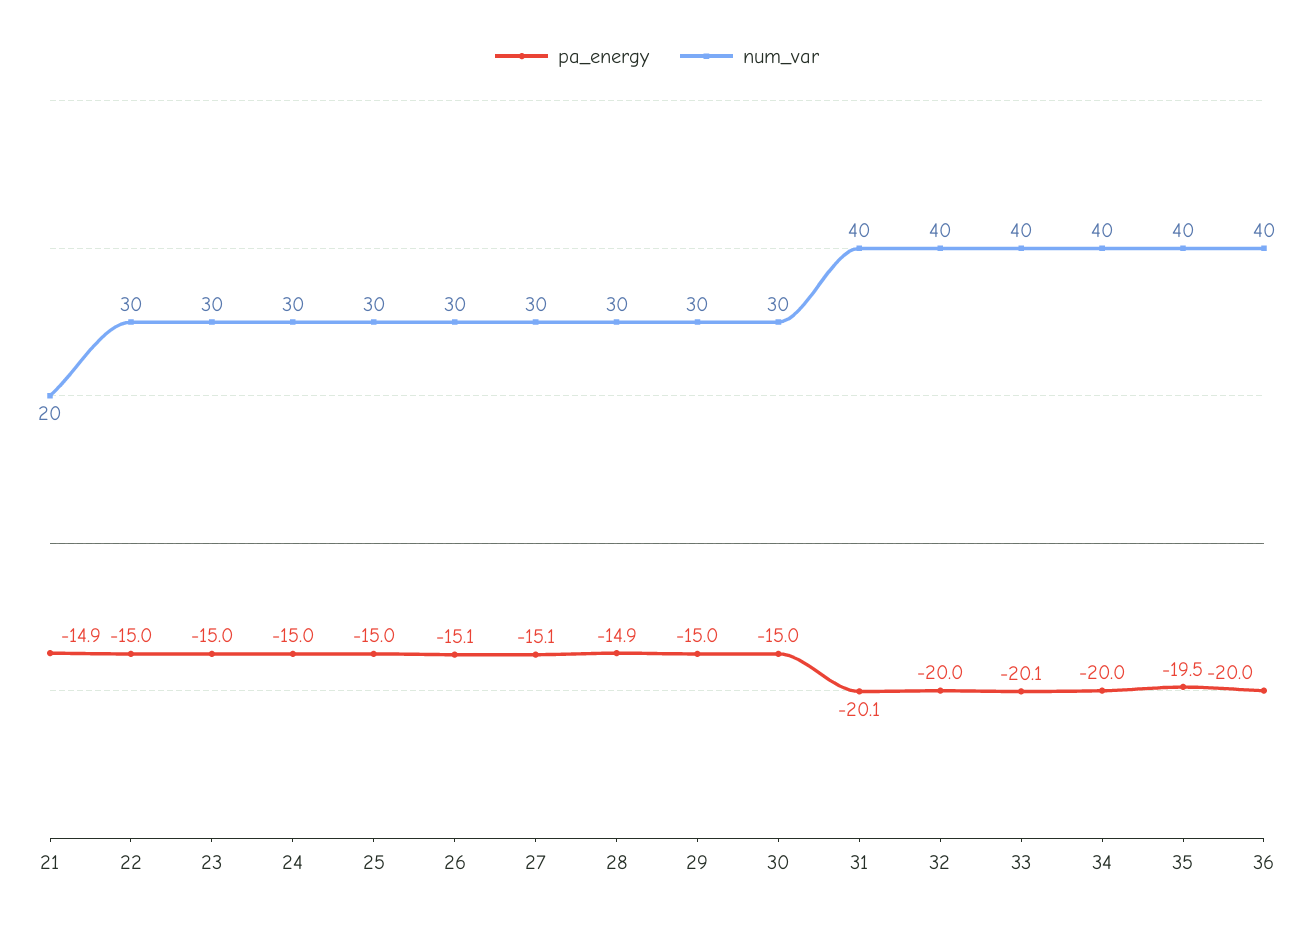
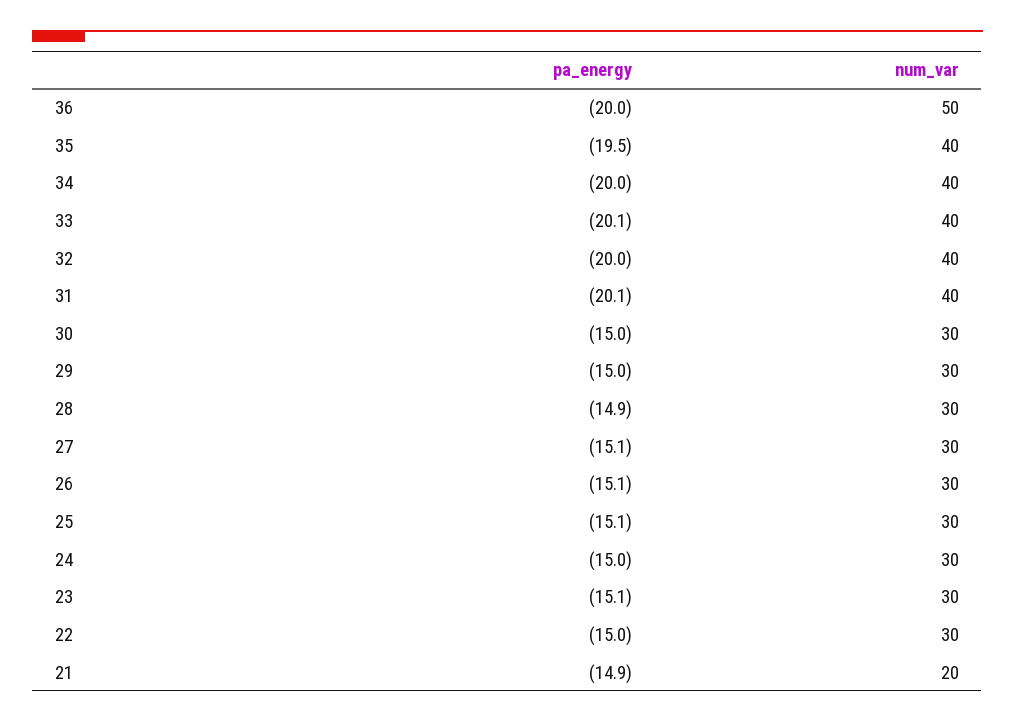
pa_energy, 23: -15 -> -15.1
pa_energy, 25: -15 -> -15.1
num_var, 36: 40 -> 50

